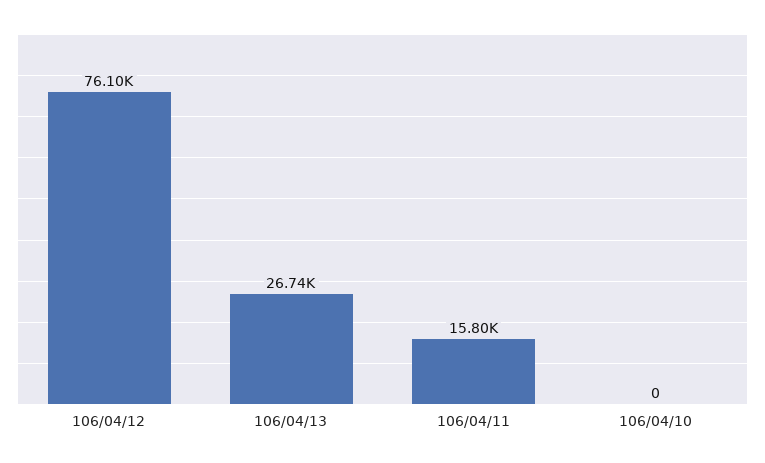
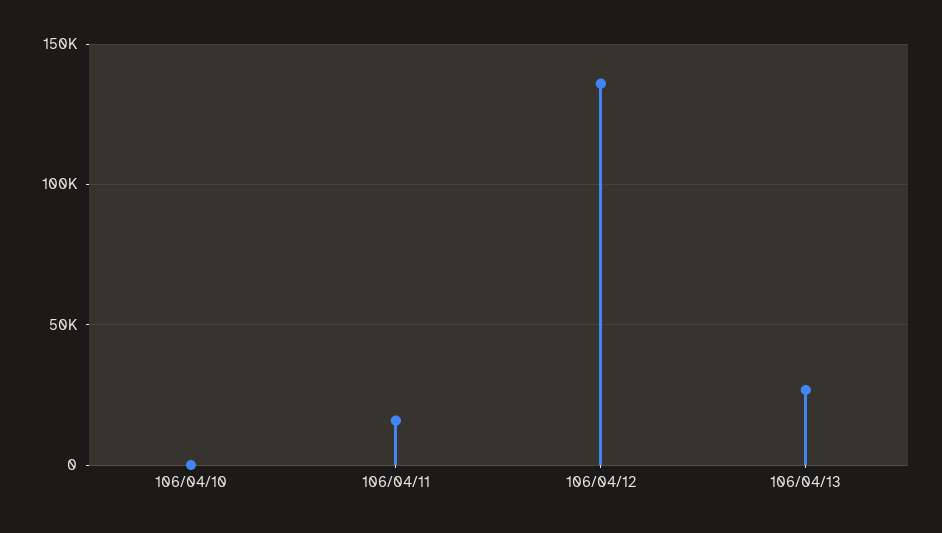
106/04/12: 76100 -> 135000

